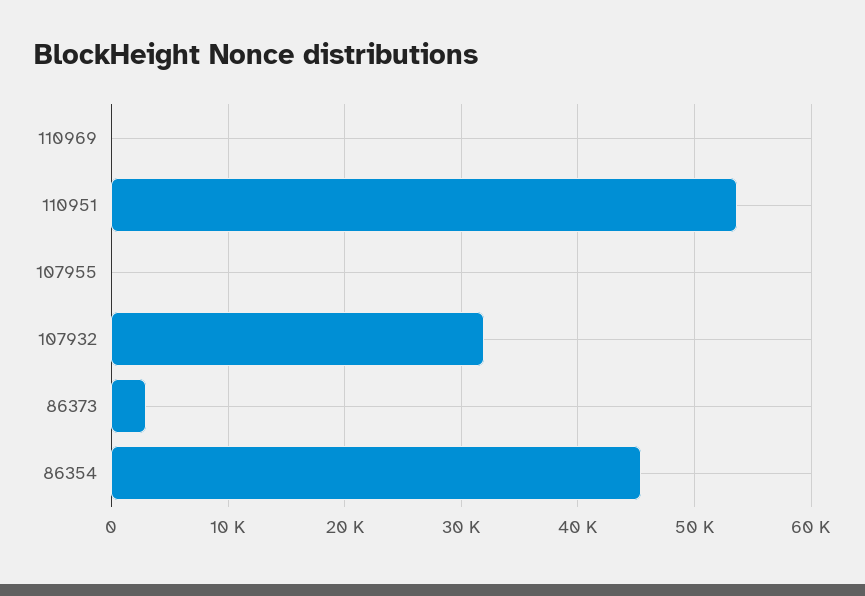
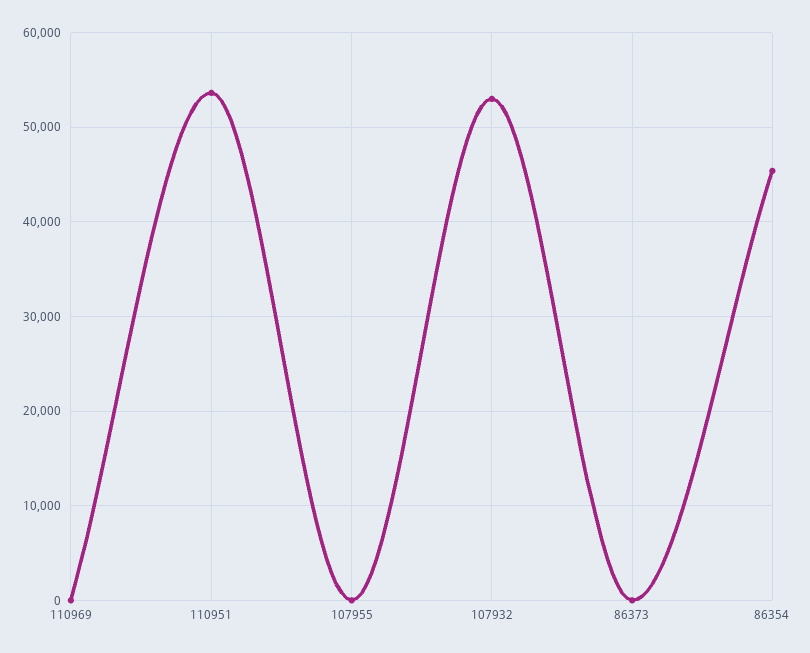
107932: 32000 -> 53000
86373: 3000 -> 0

